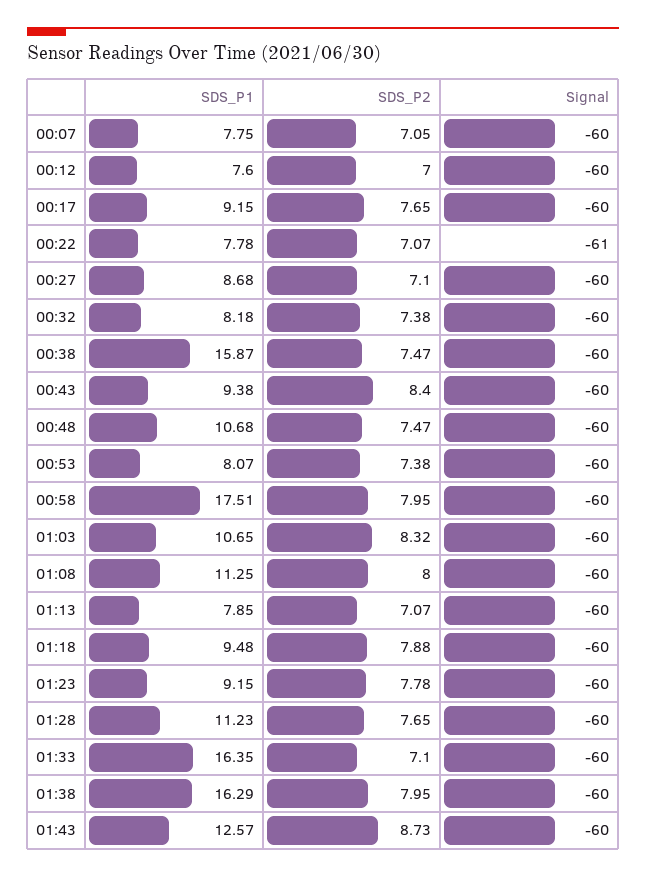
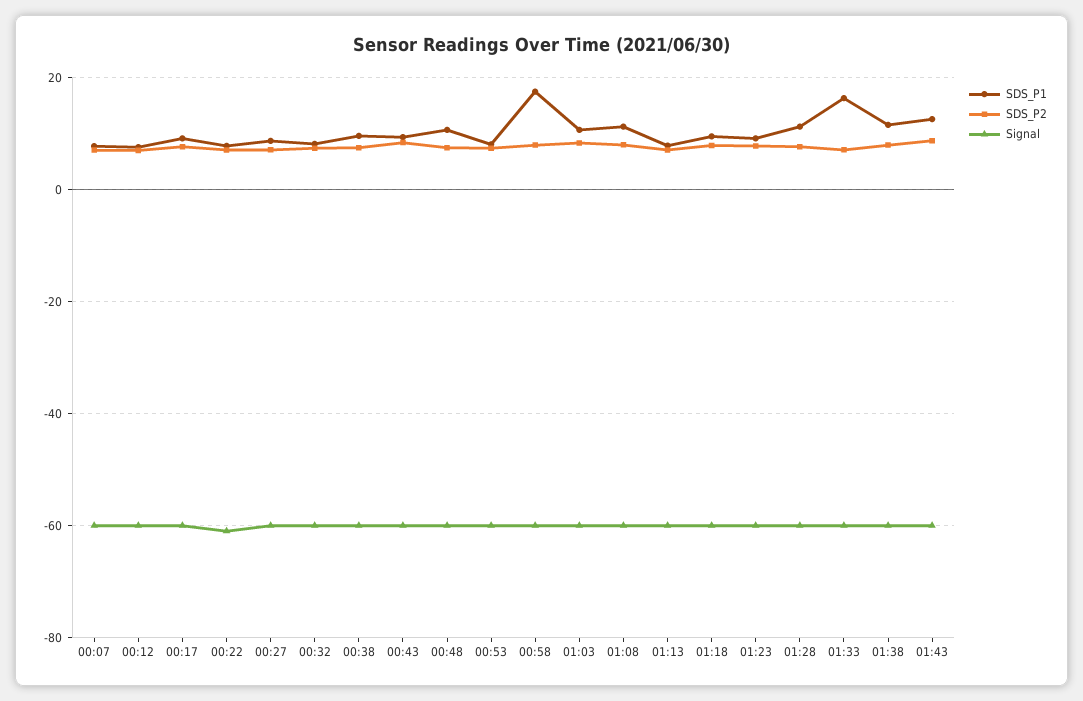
SDS_P1, 00:38: 15.87 -> 10
SDS_P1, 01:38: 16.29 -> 12

